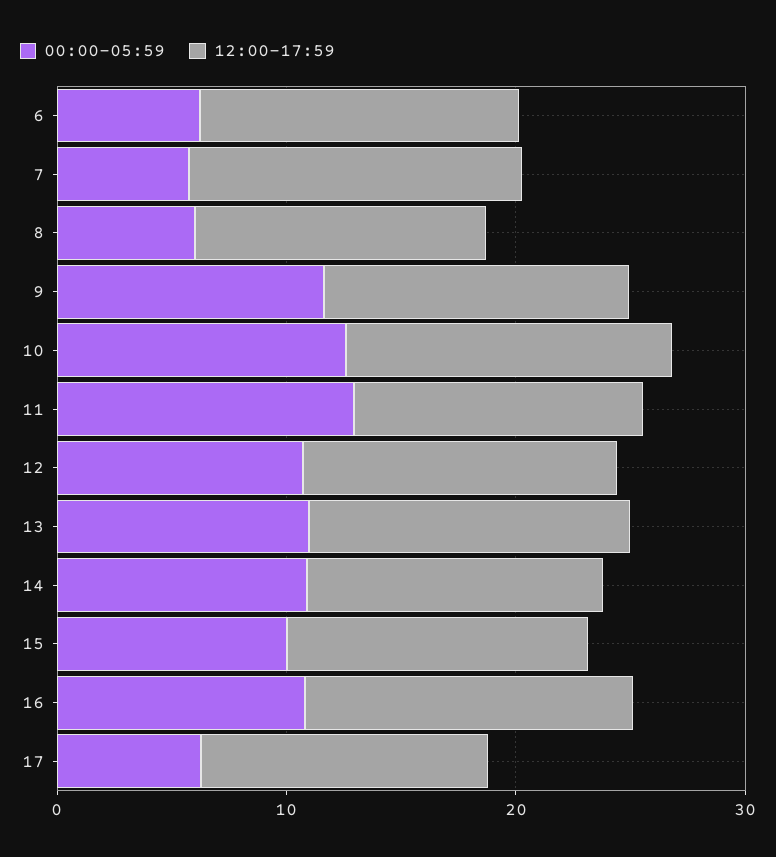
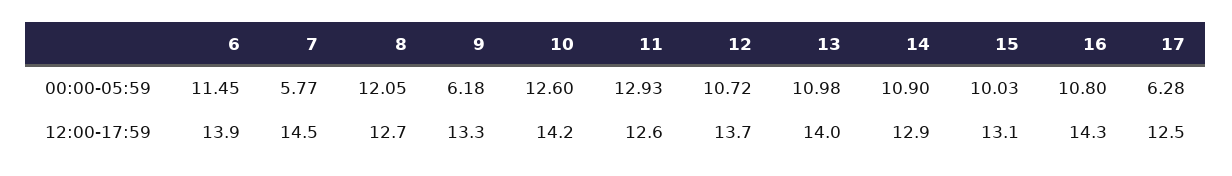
00:00-05:59, 6: 6 -> 11.45
00:00-05:59, 8: 6 -> 12.05
00:00-05:59, 9: 12 -> 6.18

